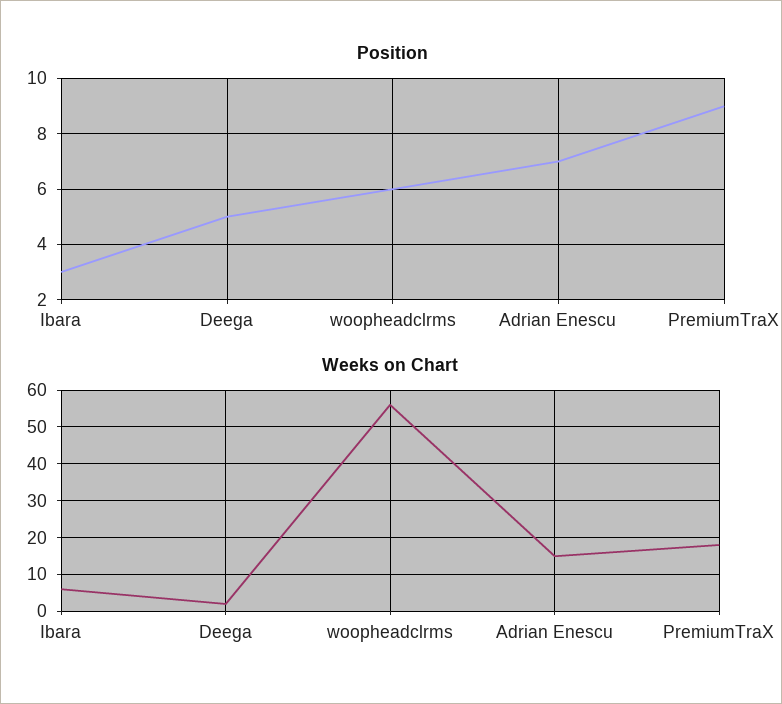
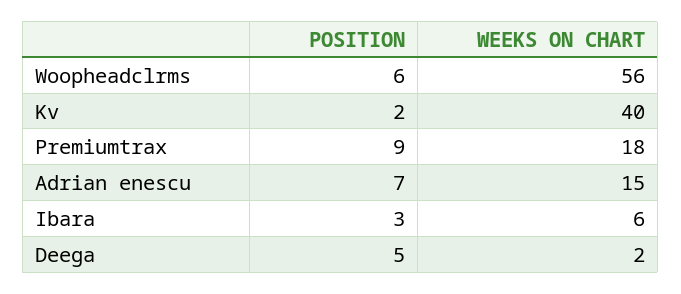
Position, Kv: none -> 2
Weeks on Chart, Kv: none -> 40

